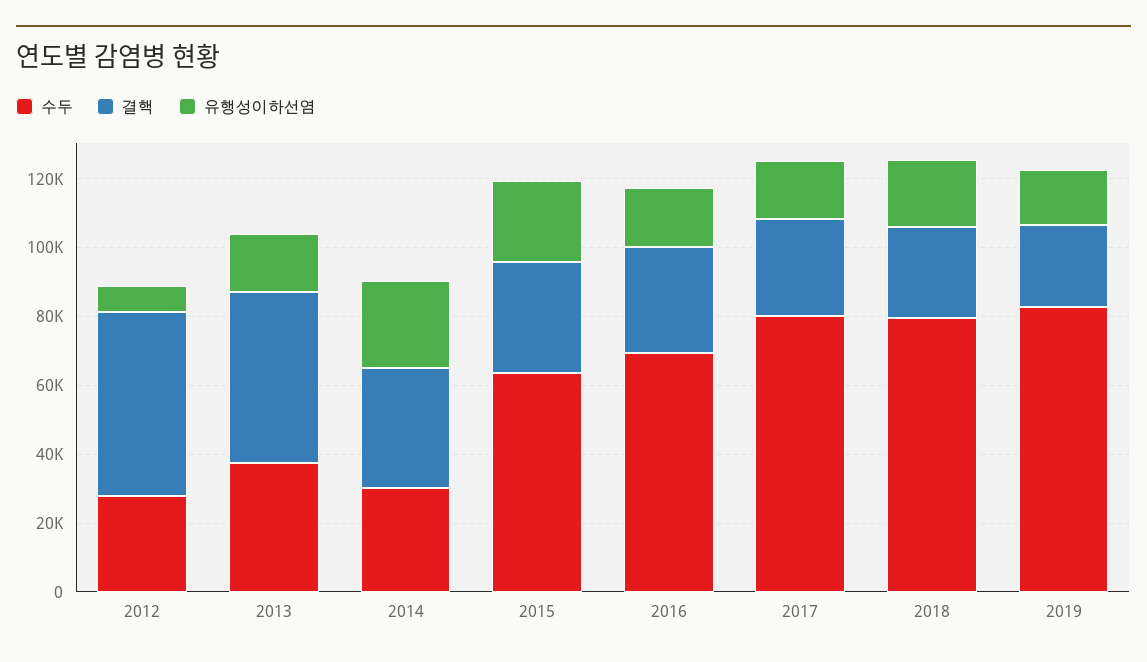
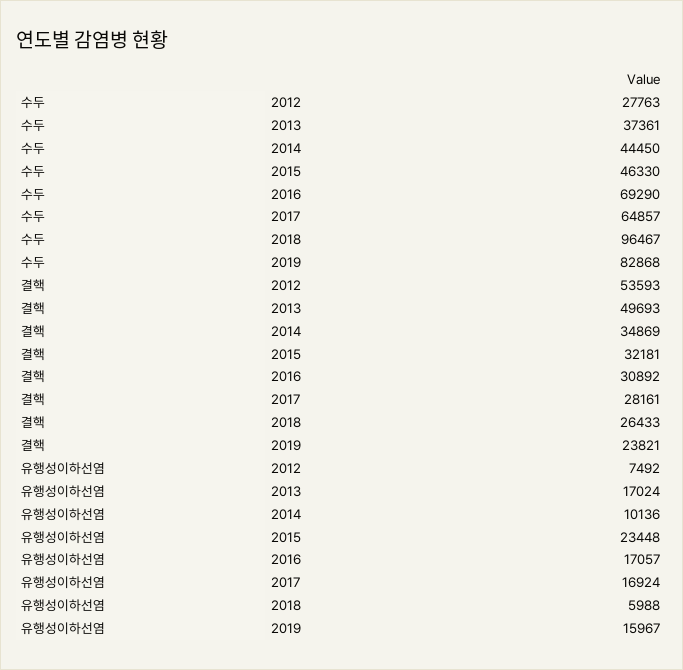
수두, 2014: 30000 -> 44450
유행성이하선염, 2014: 25000 -> 10136
수두, 2015: 65000 -> 46330
수두, 2017: 80000 -> 64857
수두, 2018: 80000 -> 96467
유행성이하선염, 2018: 20000 -> 5988

